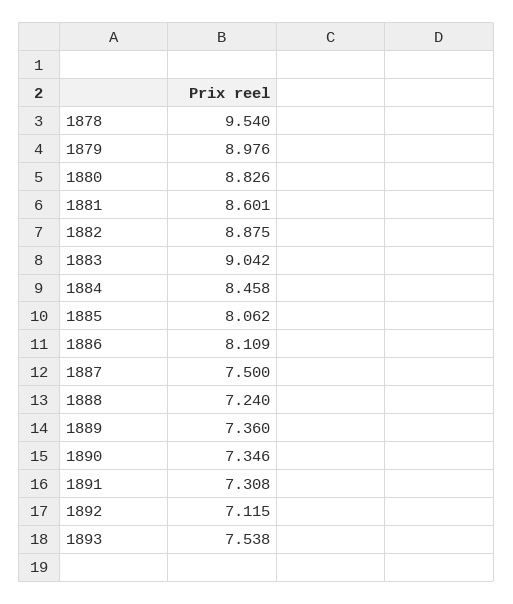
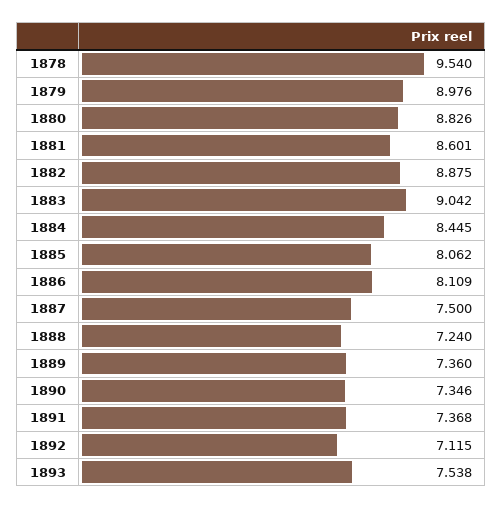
1884: 8.458 -> 8.445
1891: 7.308 -> 7.368

